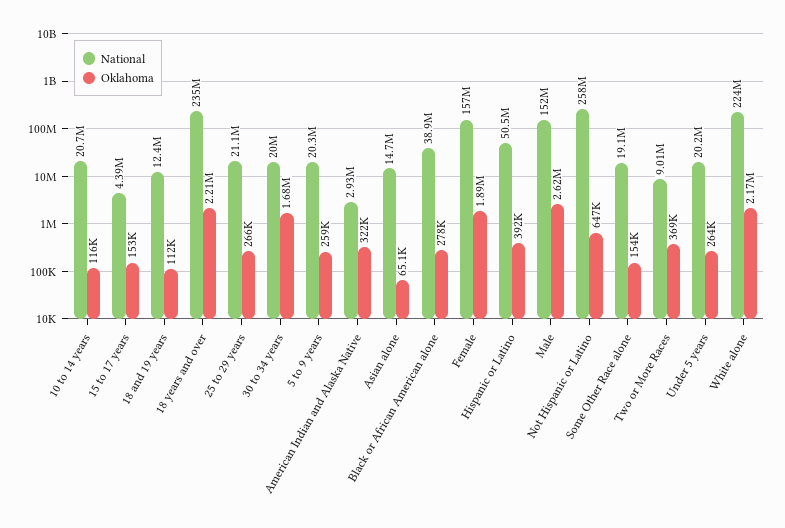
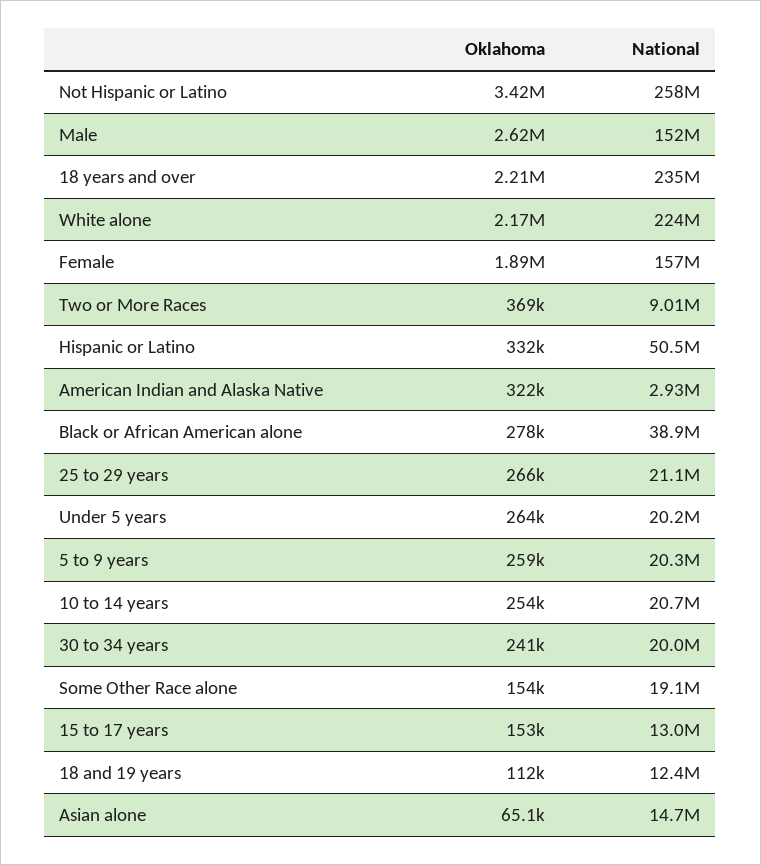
Oklahoma, 10 to 14 years: 116000 -> 254000
National, 15 to 17 years: 4390000 -> 13000000
Oklahoma, 30 to 34 years: 1680000 -> 241000
Oklahoma, Hispanic or Latino: 392000 -> 332000
Oklahoma, Not Hispanic or Latino: 647000 -> 3420000

